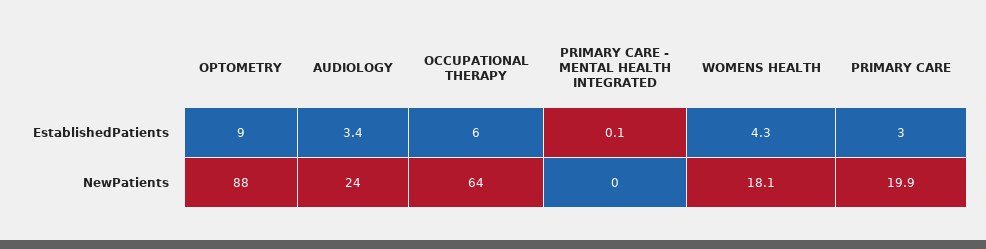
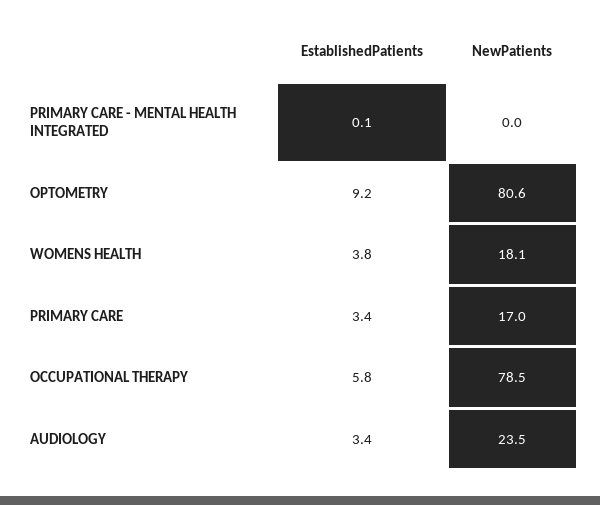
WOMENS HEALTH, EstablishedPatients: 4.3 -> 3.8
PRIMARY CARE, EstablishedPatients: 3 -> 3.4
OPTOMETRY, NewPatients: 88 -> 80.6
AUDIOLOGY, NewPatients: 24 -> 23.5
OCCUPATIONAL THERAPY, NewPatients: 64 -> 78.5
PRIMARY CARE, NewPatients: 19.9 -> 17

